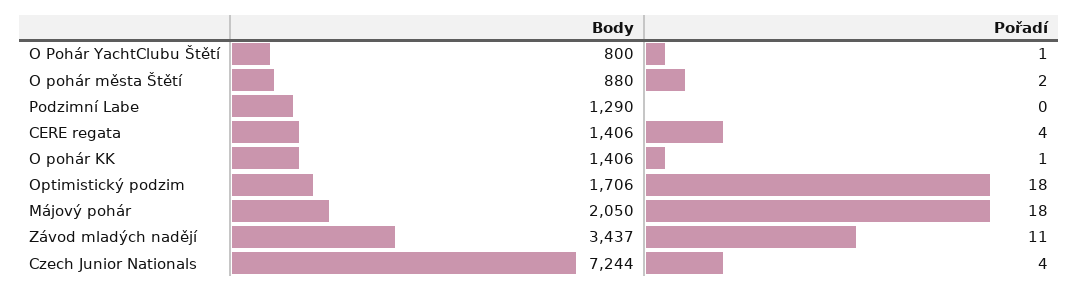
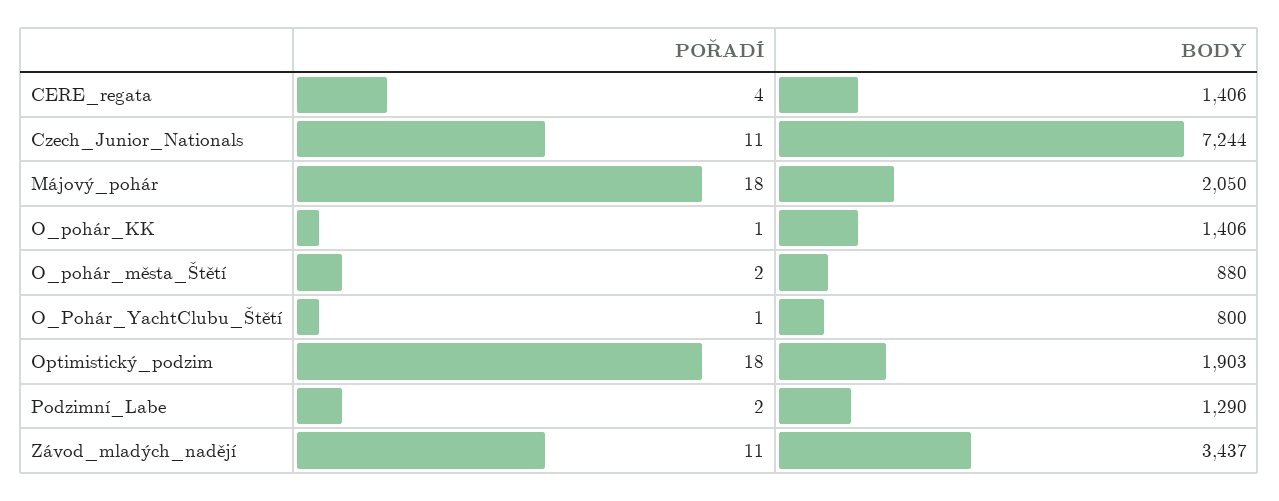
Pořadí, Podzimní Labe: 0 -> 2
Body, Optimistický podzim: 1706 -> 1903
Pořadí, Czech Junior Nationals: 4 -> 11

